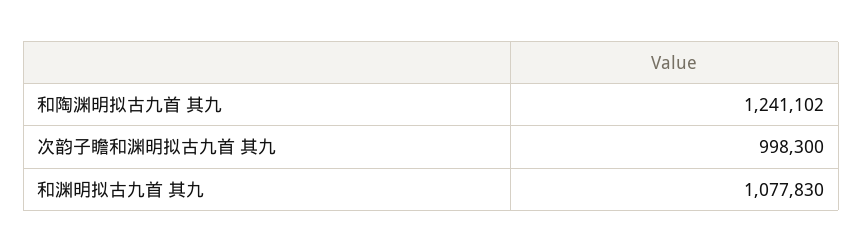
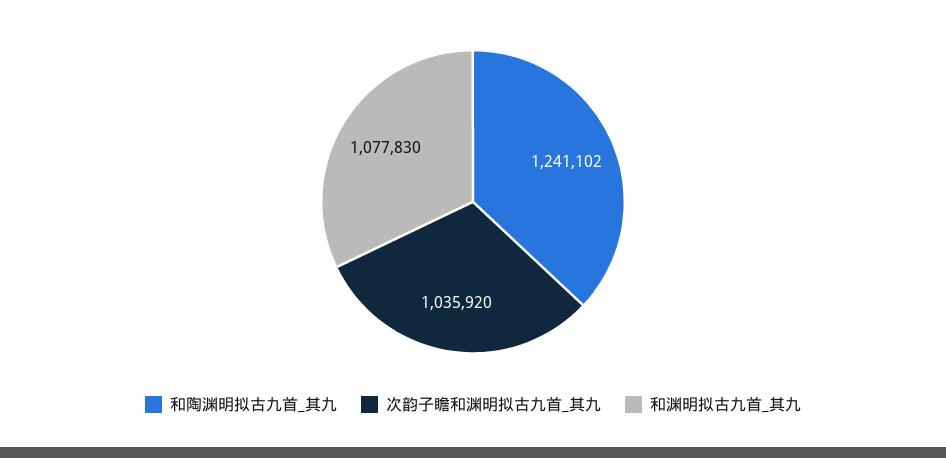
次韵子瞻和渊明拟古九首 其九: 998300 -> 1035920

